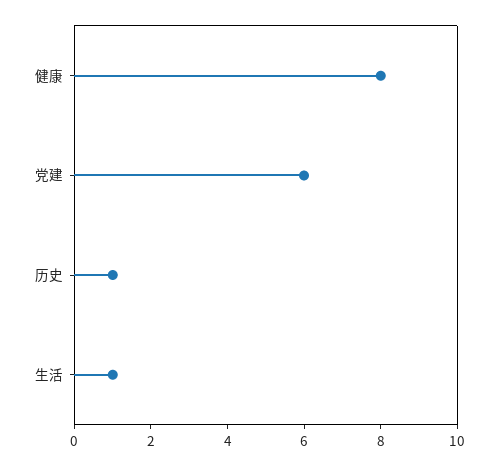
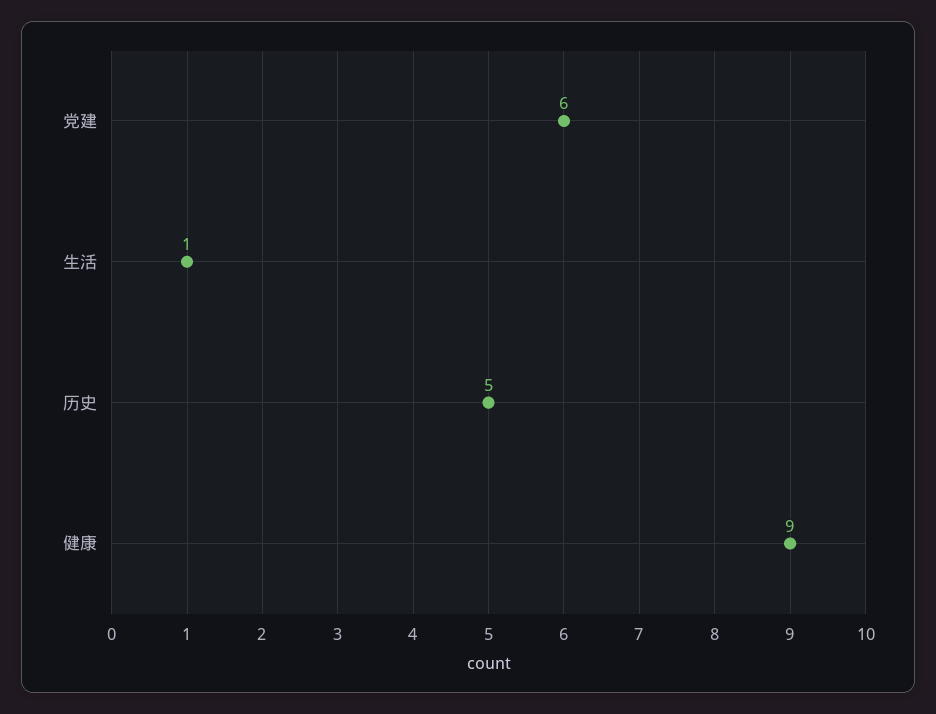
健康: 8 -> 9
历史: 1 -> 5

